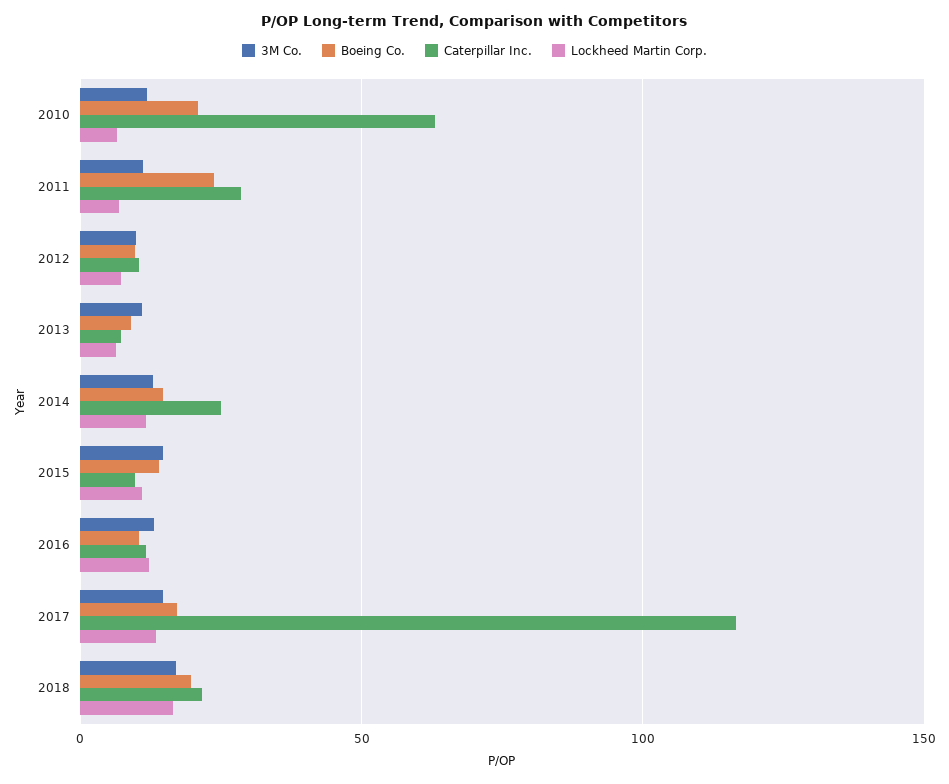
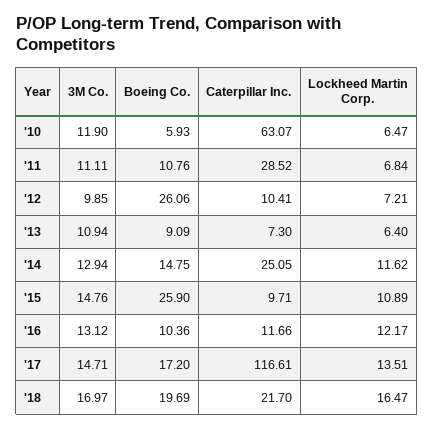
Boeing Co., 2010: 20 -> 5.93
Boeing Co., 2011: 25 -> 10.76
Boeing Co., 2012: 10 -> 26.06
Boeing Co., 2015: 15 -> 25.9

